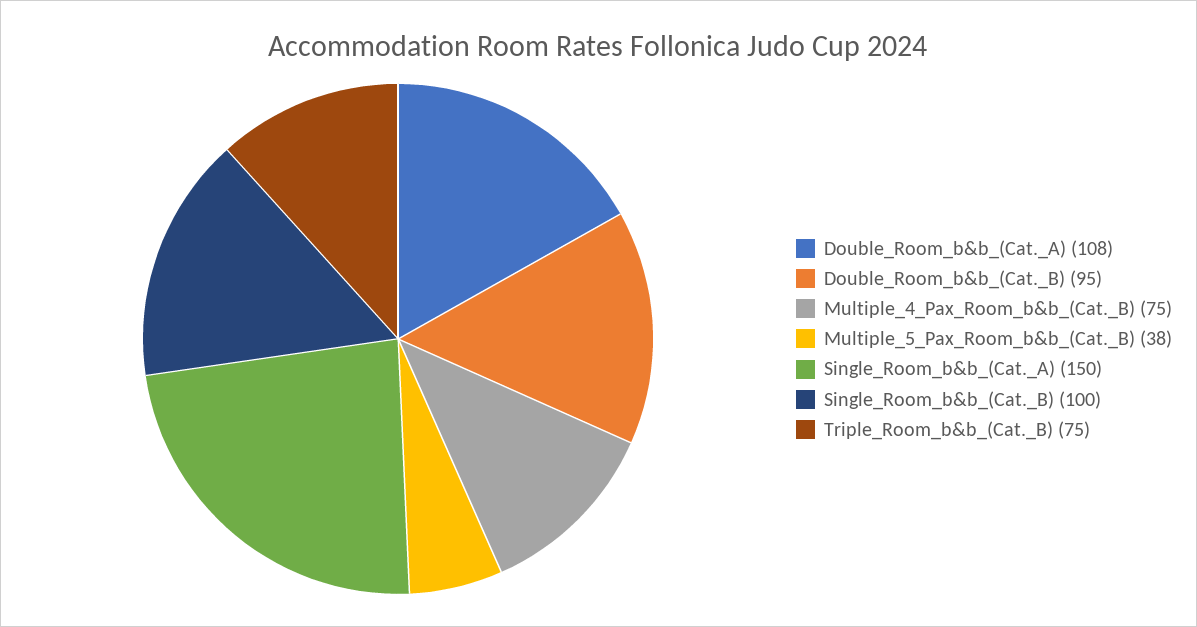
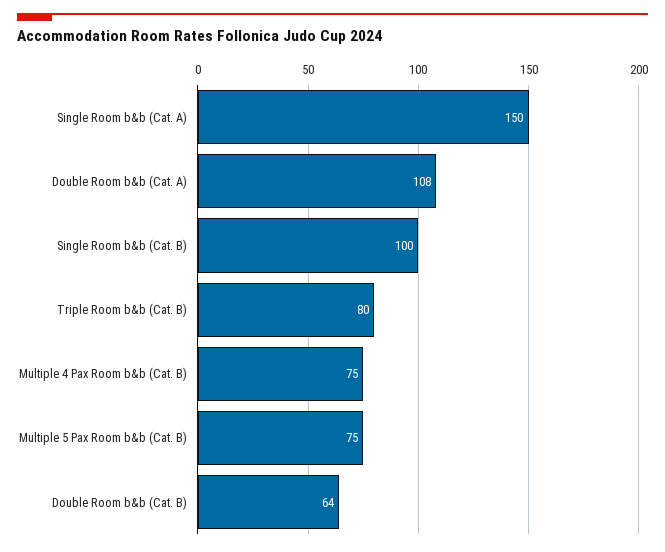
Double_Room_b&b_(Cat._B): 95 -> 64
Multiple_5_Pax_Room_b&b_(Cat._B): 38 -> 75
Triple_Room_b&b_(Cat._B): 75 -> 80

